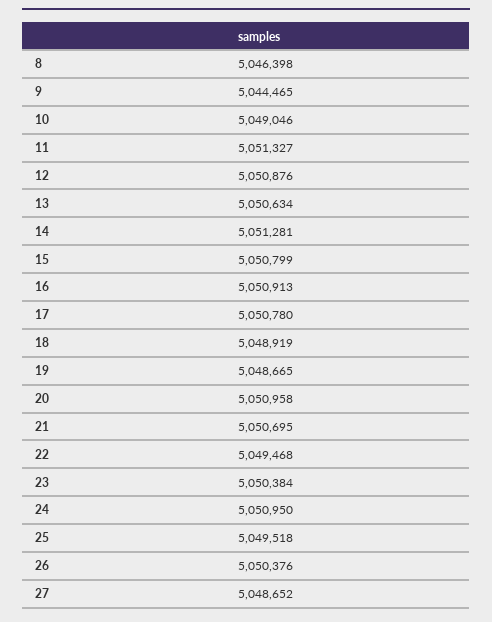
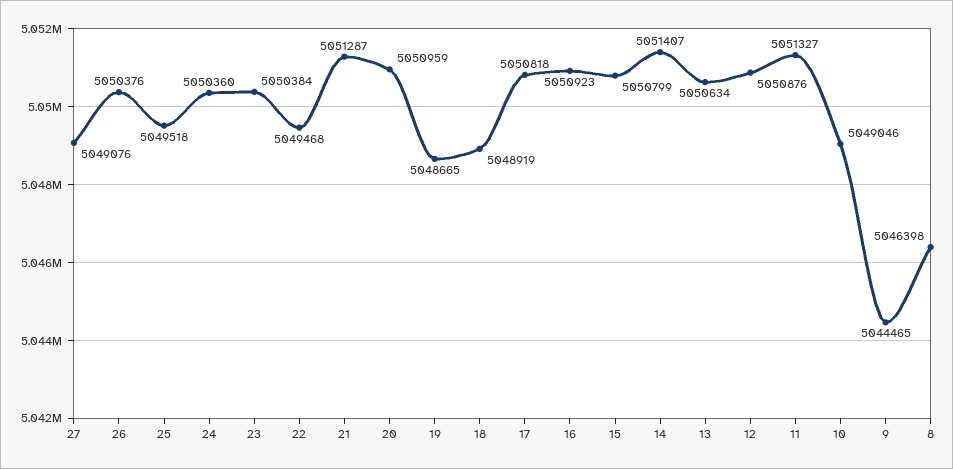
14: 5051281 -> 5051407
16: 5050913 -> 5050923
17: 5050780 -> 5050818
20: 5050958 -> 5050959
21: 5050695 -> 5051287
24: 5050950 -> 5050360
27: 5048652 -> 5049076

